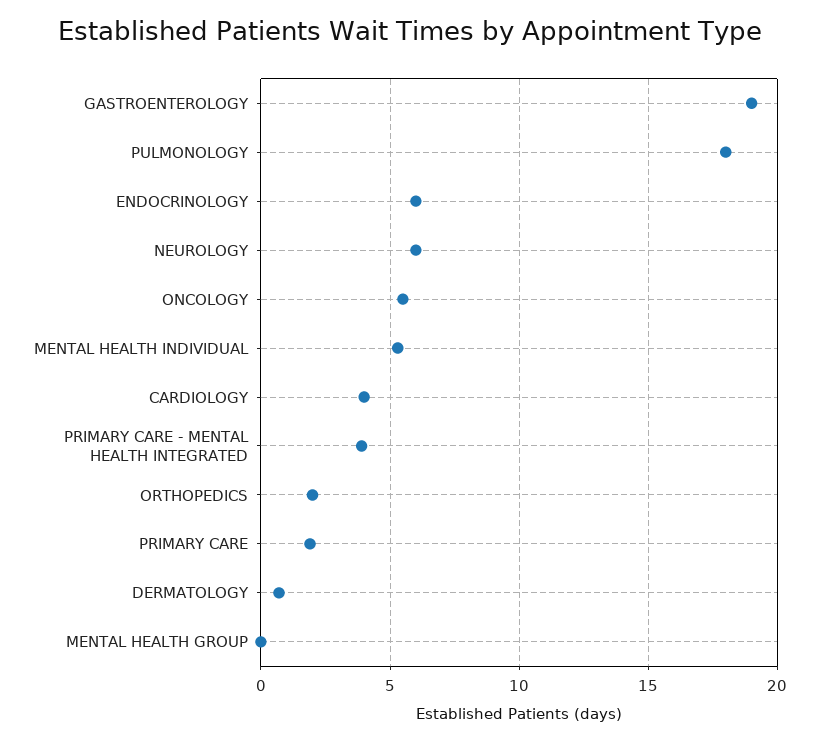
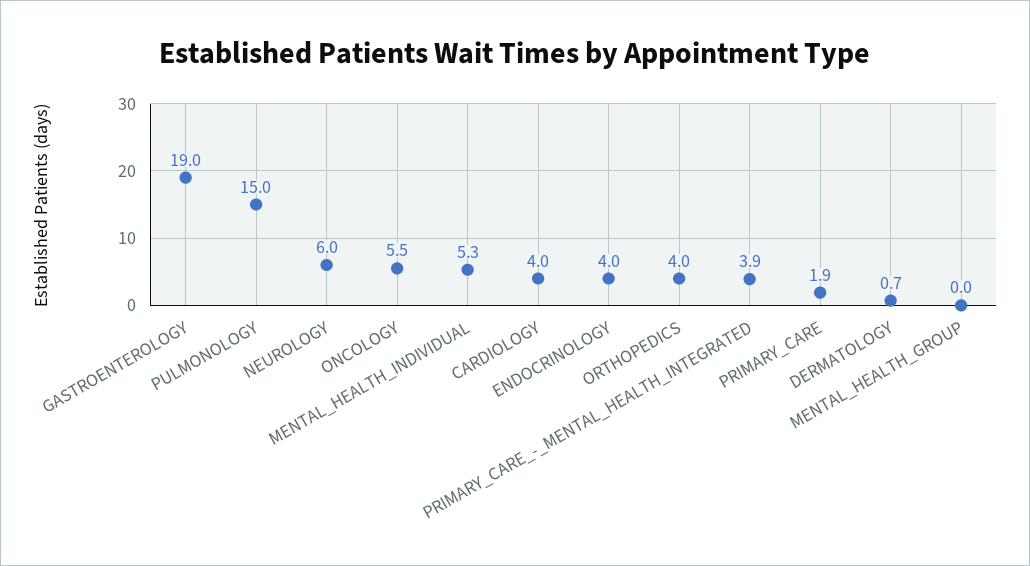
PULMONOLOGY: 18 -> 15
ENDOCRINOLOGY: 6 -> 4
ORTHOPEDICS: 2 -> 4

